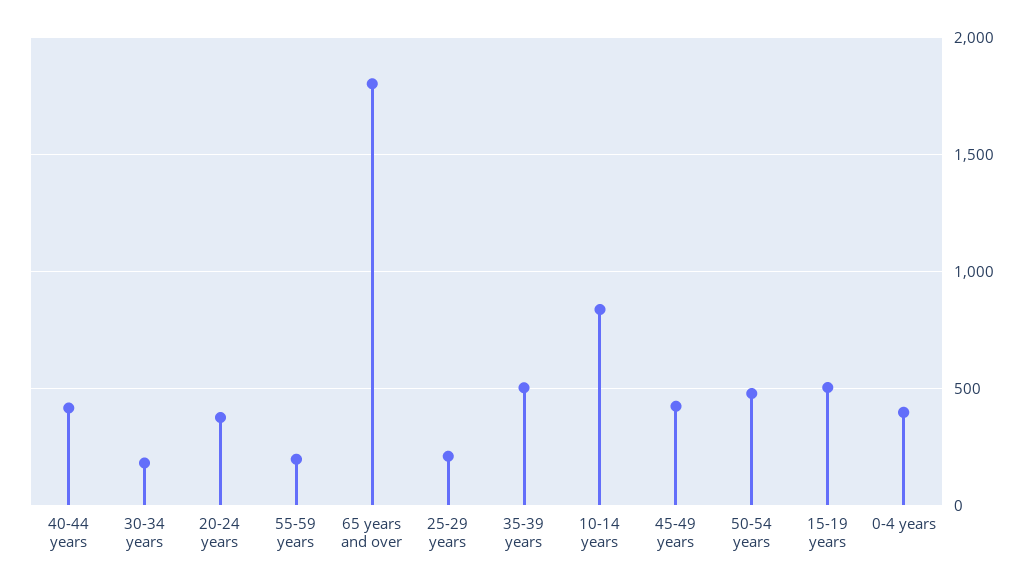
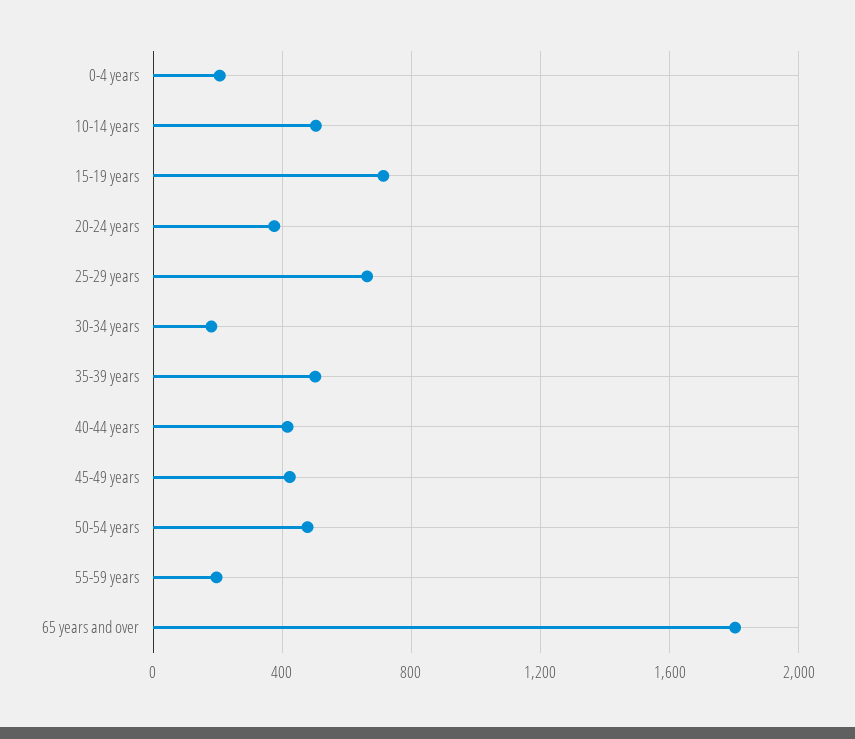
25-29 years: 200 -> 650
10-14 years: 850 -> 500
15-19 years: 500 -> 700
0-4 years: 400 -> 200

